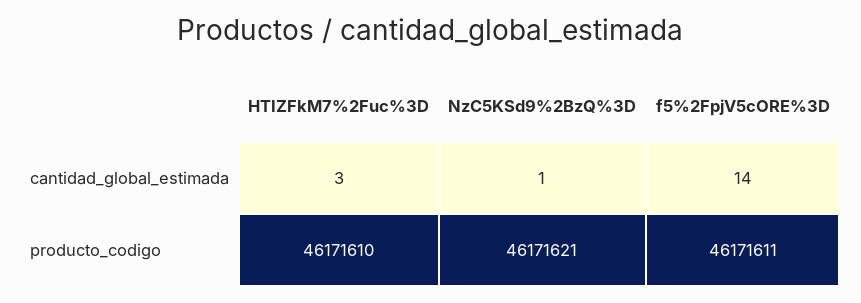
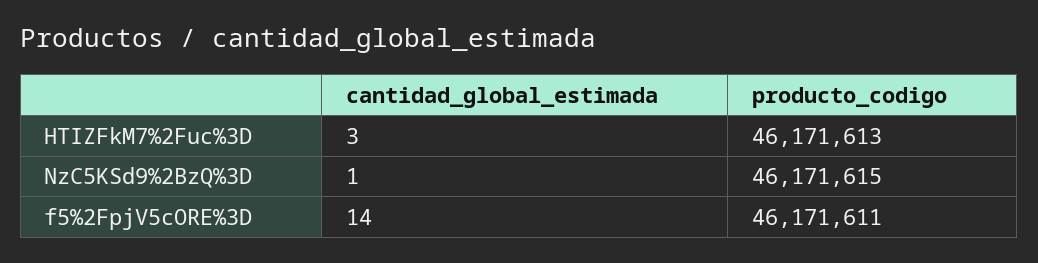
HTIZFkM7%2Fuc%3D, producto_codigo: 46171610 -> 46171613
NzC5KSd9%2BzQ%3D, producto_codigo: 46171621 -> 46171615

